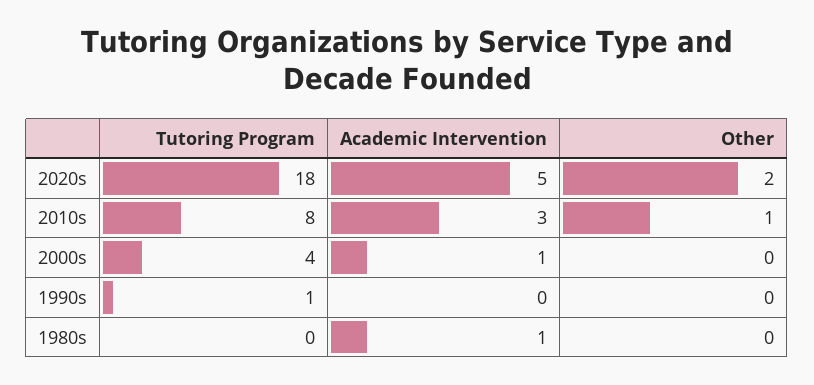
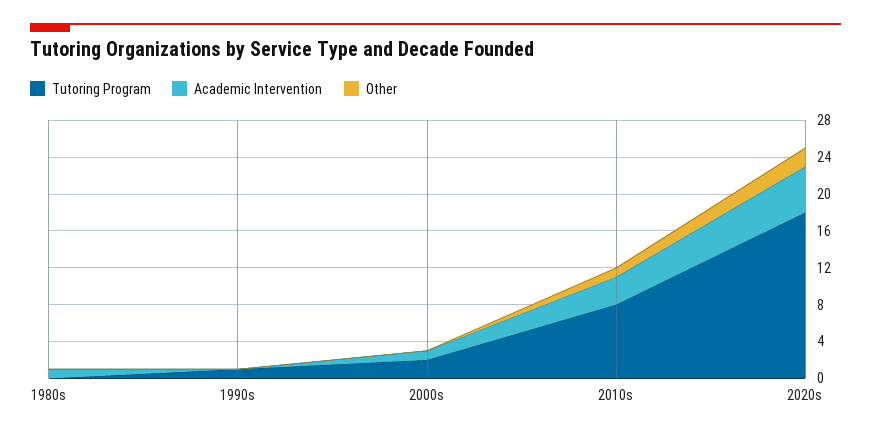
Tutoring Program, 2000s: 4 -> 2

